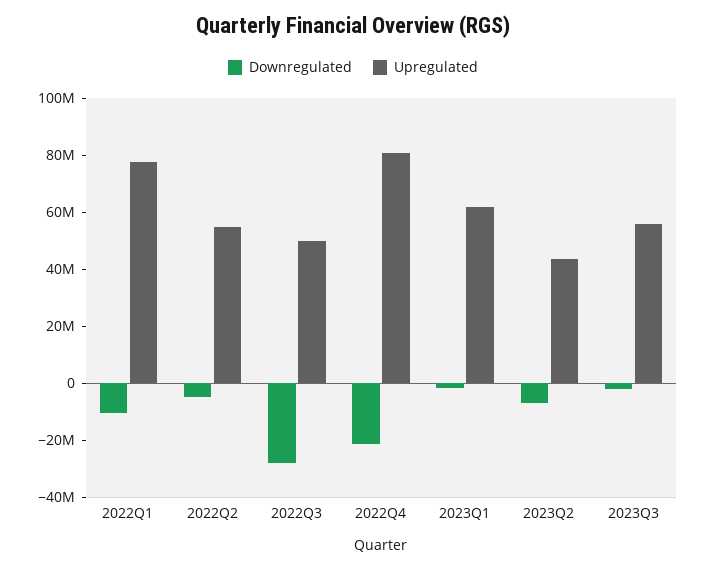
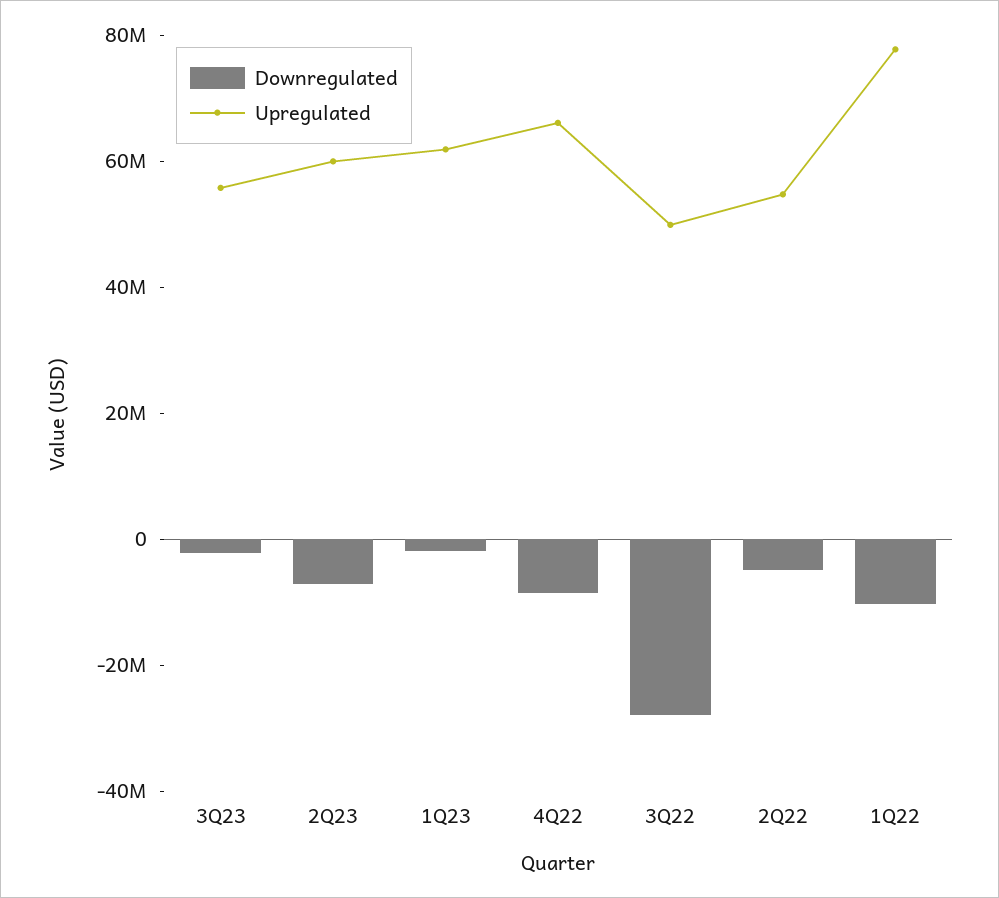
Downregulated, 2022Q4: -20000000 -> -10000000
Upregulated, 2022Q4: 80000000 -> 65000000
Upregulated, 2023Q2: 45000000 -> 60000000

